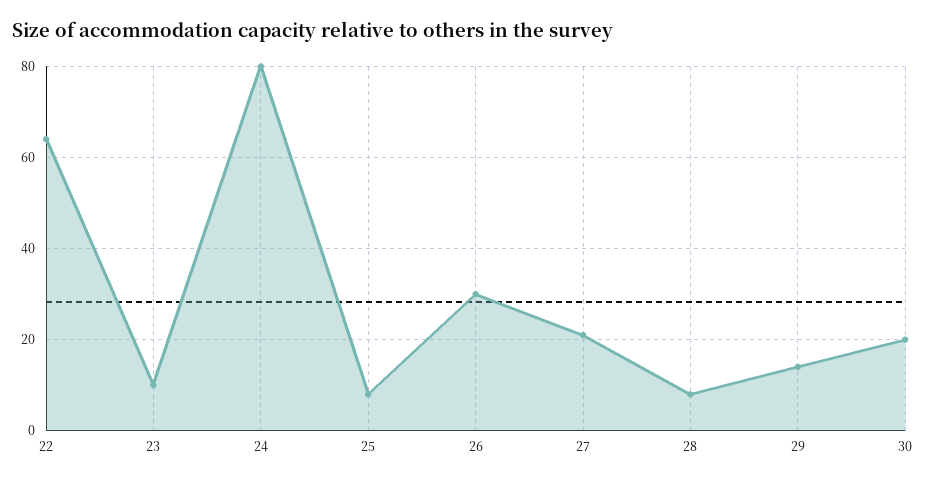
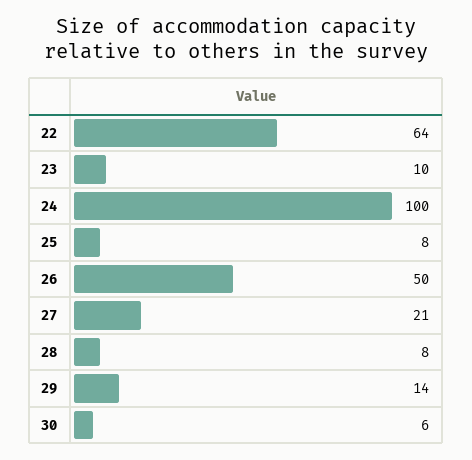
24: 80 -> 100
26: 30 -> 50
30: 20 -> 6

